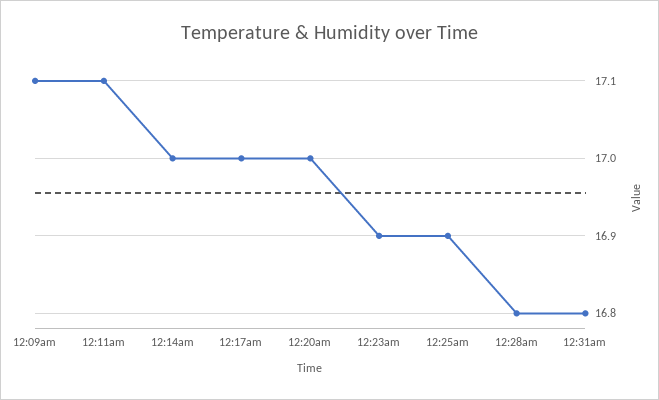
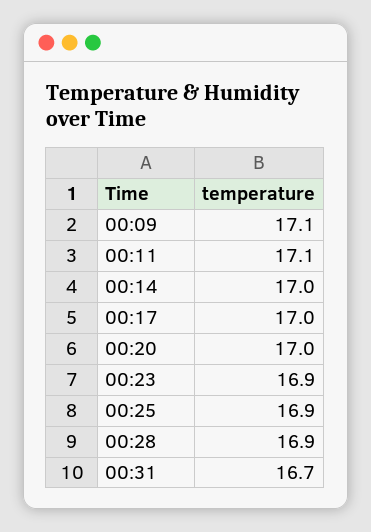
12:28am: 16.8 -> 16.9
12:31am: 16.8 -> 16.7

